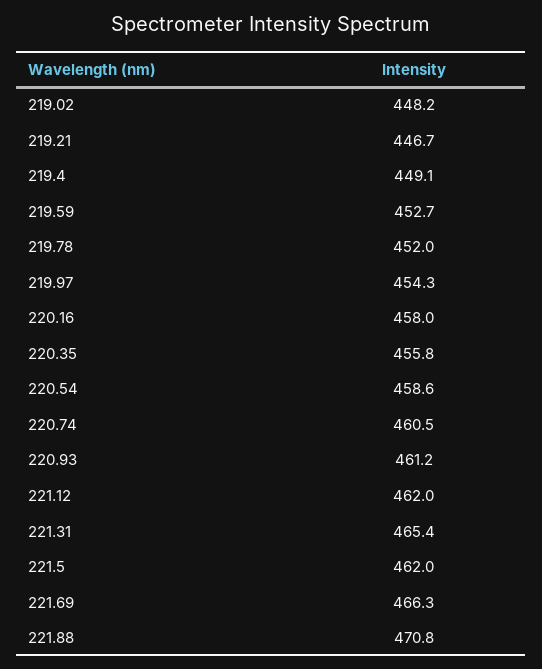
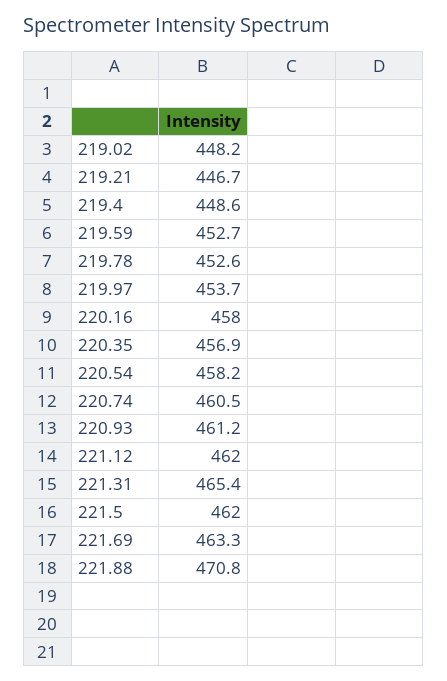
219.4: 449.1 -> 448.6
219.78: 452 -> 452.6
219.97: 454.3 -> 453.7
220.35: 455.8 -> 456.9
220.54: 458.6 -> 458.2
221.69: 466.3 -> 463.3

